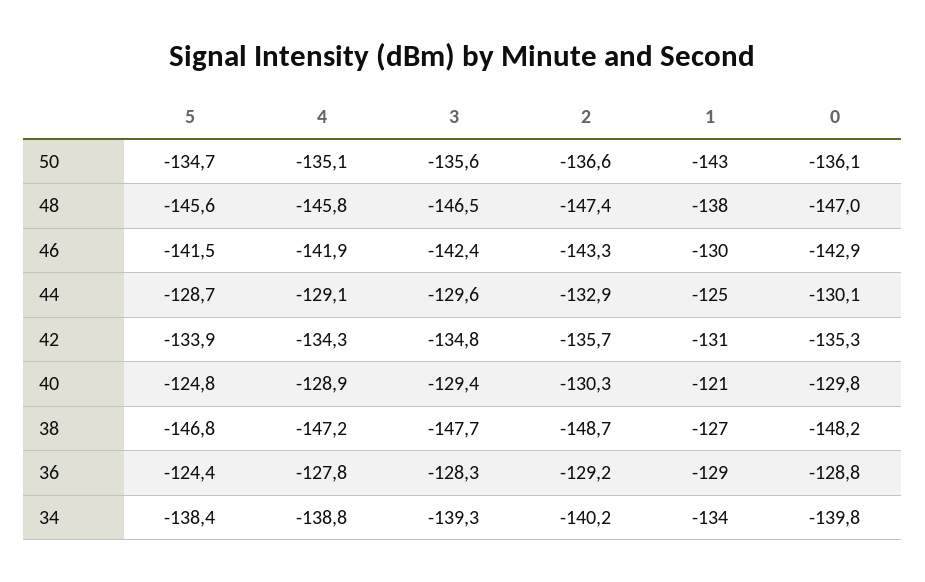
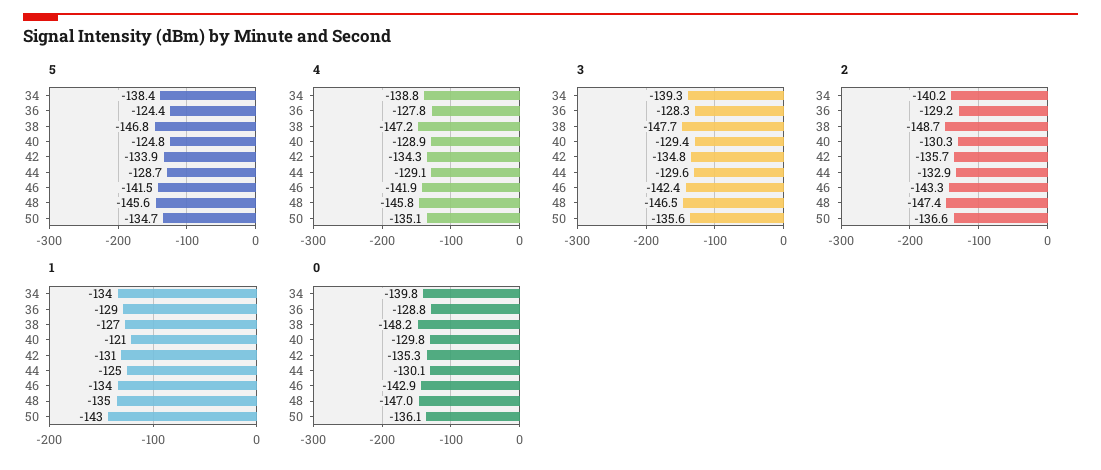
1, 48: -138 -> -135
1, 46: -130 -> -134

